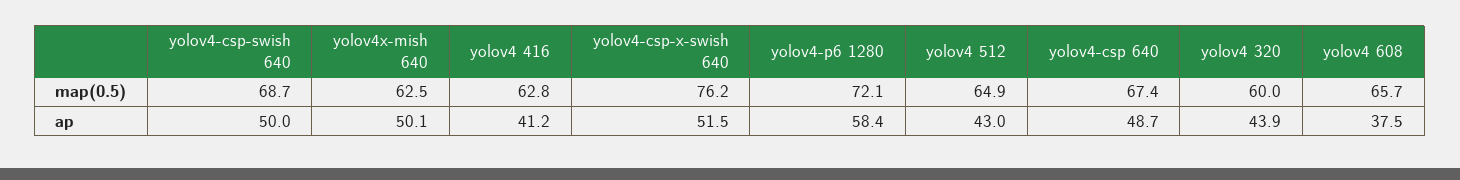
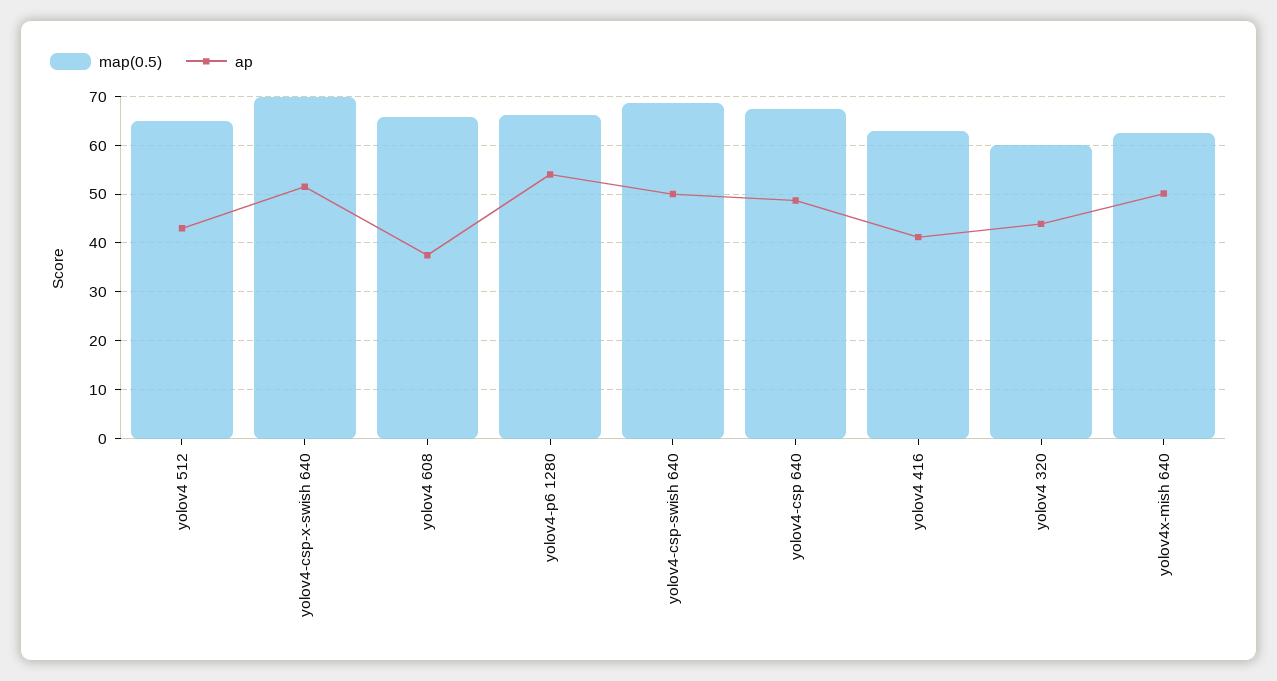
map(0.5), yolov4-csp-x-swish 640: 76.2 -> 70
map(0.5), yolov4-p6 1280: 72.1 -> 66
ap, yolov4-p6 1280: 58.4 -> 54

